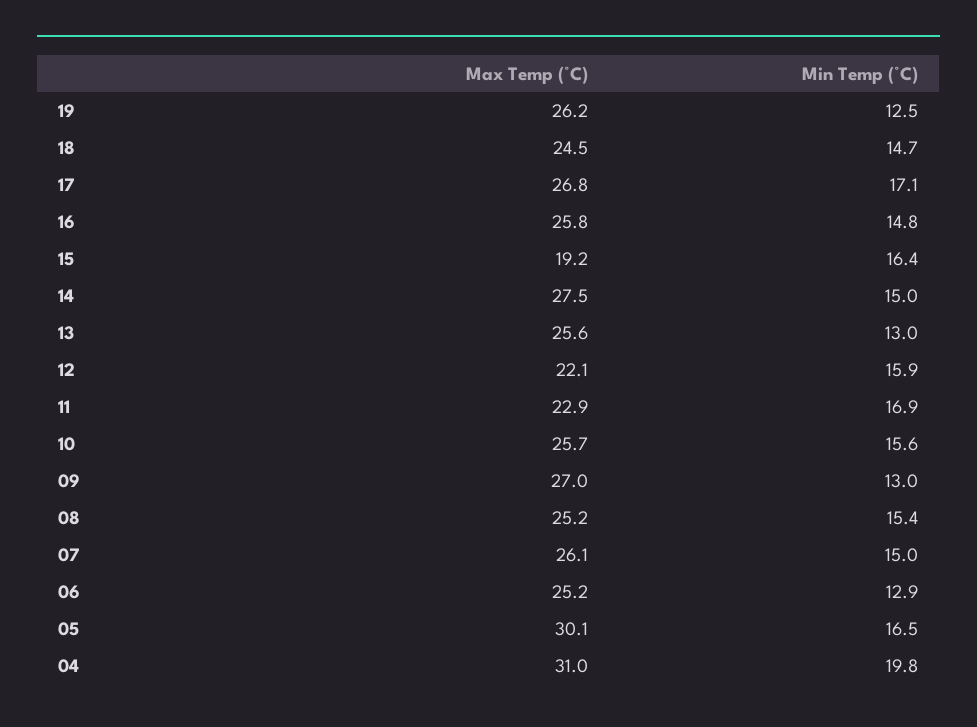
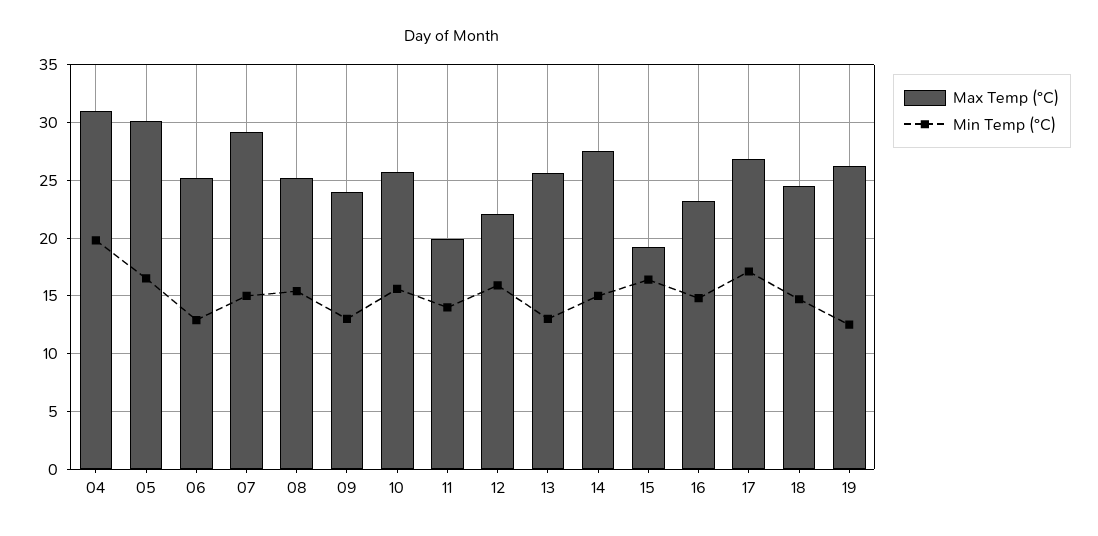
Max Temp (°C), 16: 25.8 -> 23
Max Temp (°C), 11: 22.9 -> 20
Min Temp (°C), 11: 16.9 -> 14
Max Temp (°C), 09: 27 -> 24
Max Temp (°C), 07: 26.1 -> 29

